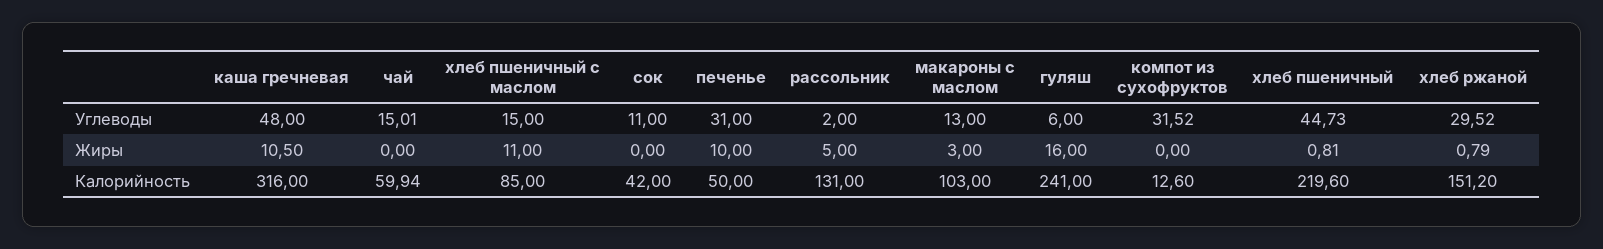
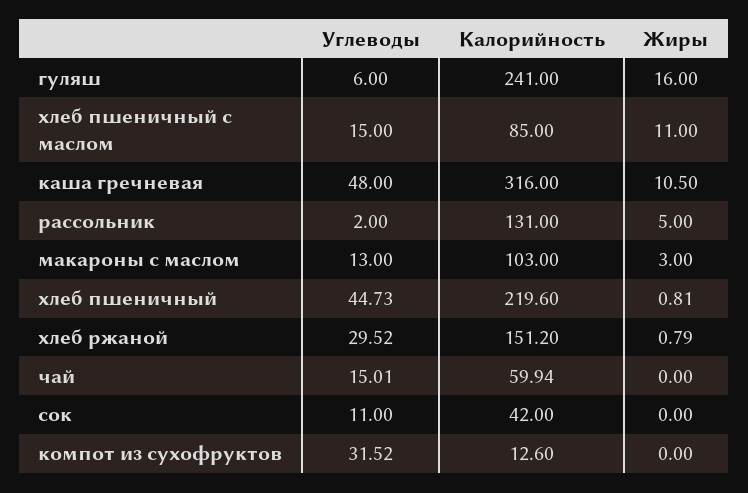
печенье, Углеводы: 31 -> none
печенье, Жиры: 10 -> none
печенье, Калорийность: 50 -> none

